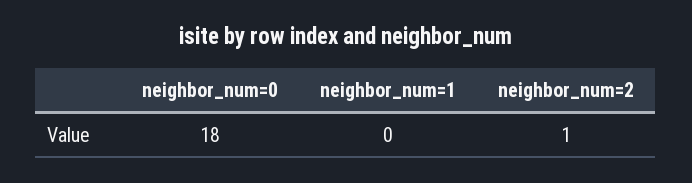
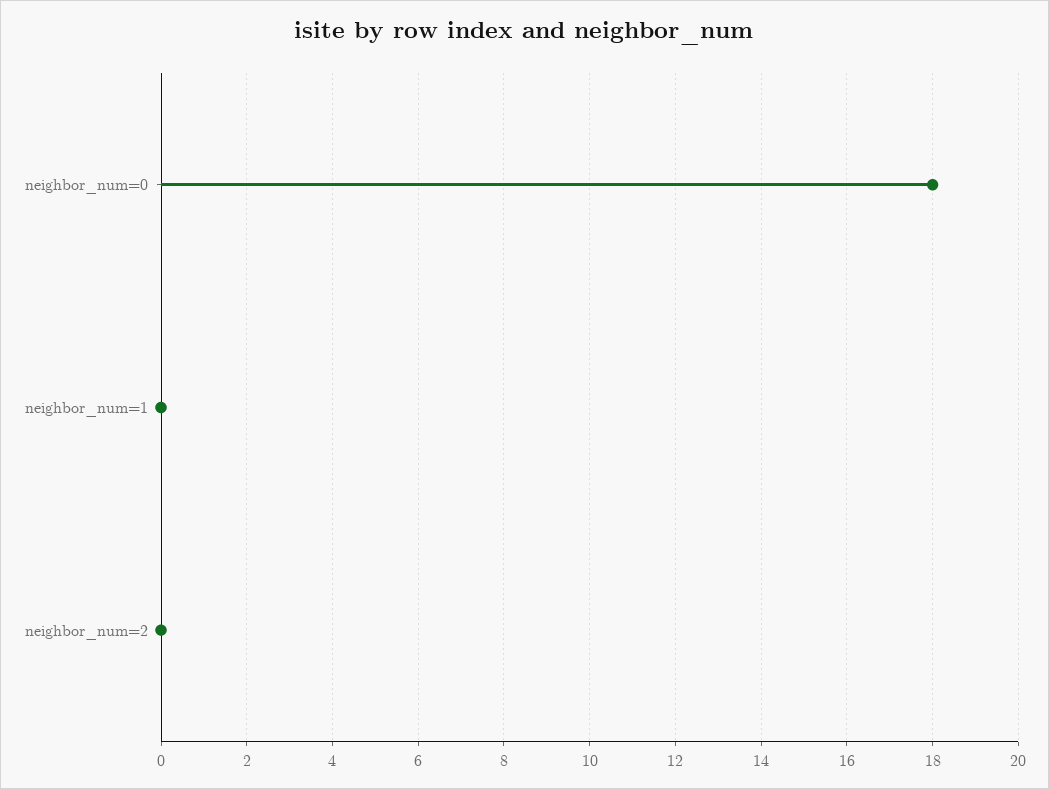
neighbor_num=2: 1 -> 0

